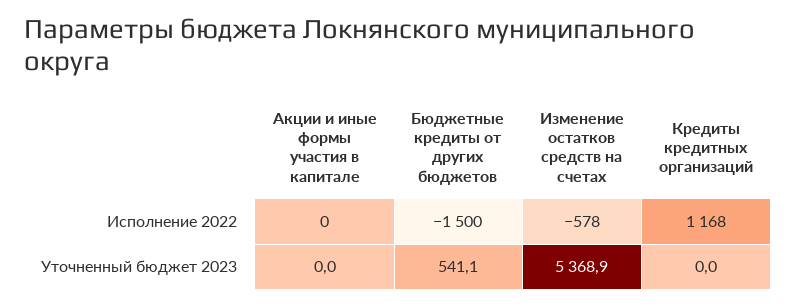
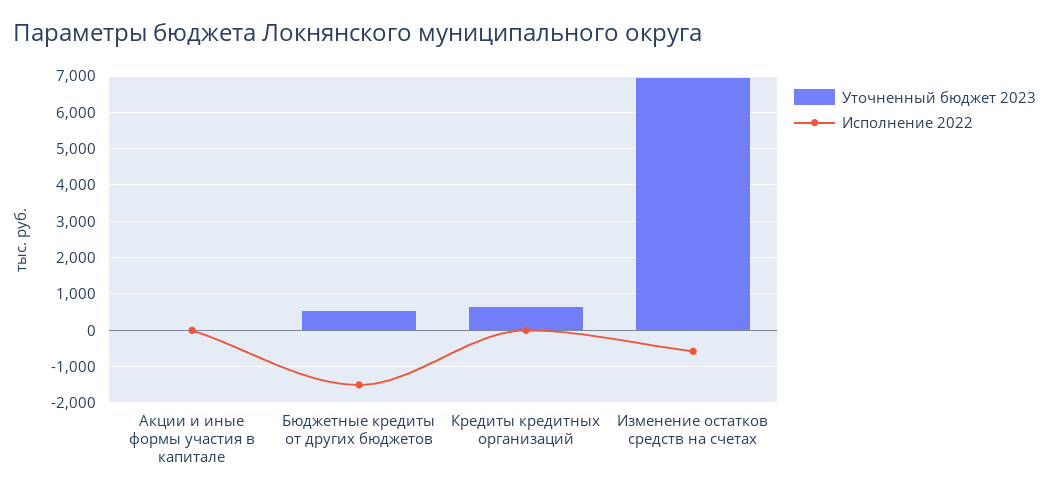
Исполнение 2022, Кредиты кредитных организаций: 1168 -> 0
Уточненный бюджет 2023, Изменение остатков средств на счетах: 5368.9 -> 7000
Уточненный бюджет 2023, Кредиты кредитных организаций: 0 -> 600

